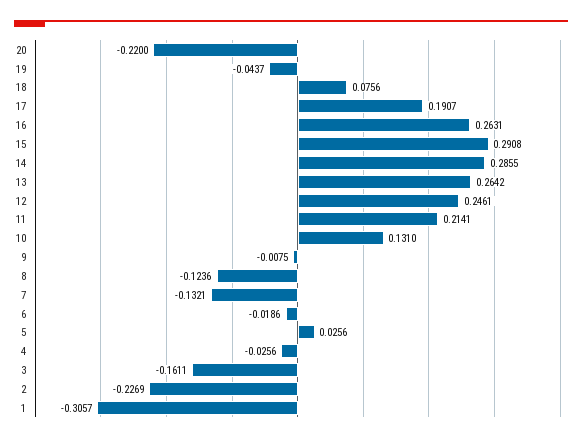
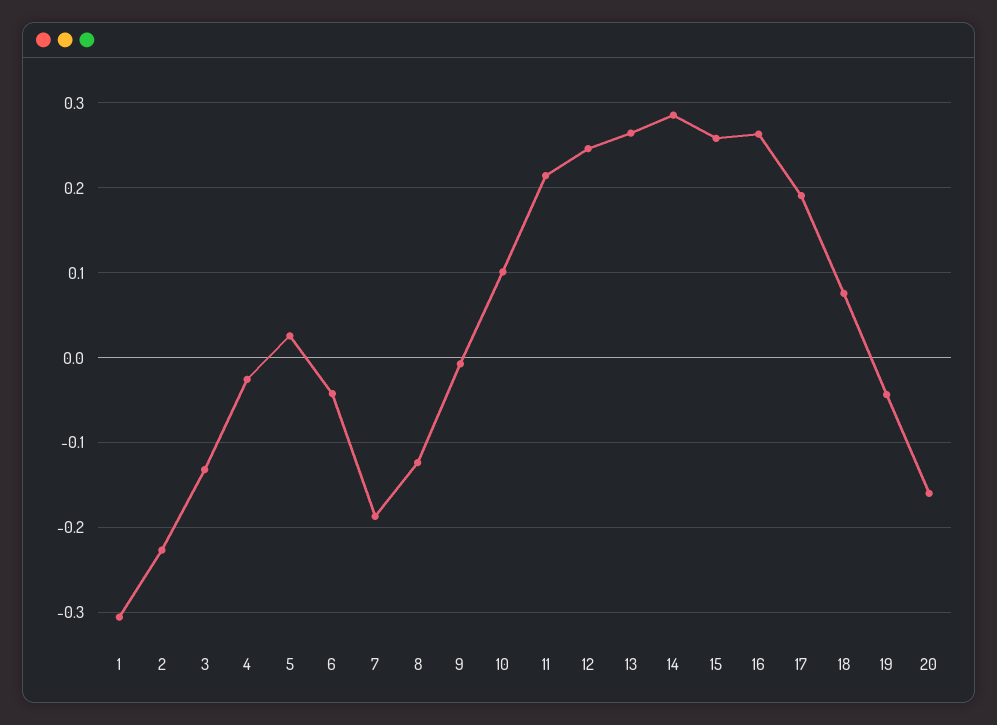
20: -0.22 -> -0.16
15: 0.2908 -> 0.26
10: 0.131 -> 0.1
7: -0.1321 -> -0.19
6: -0.0186 -> -0.04
3: -0.1611 -> -0.13

